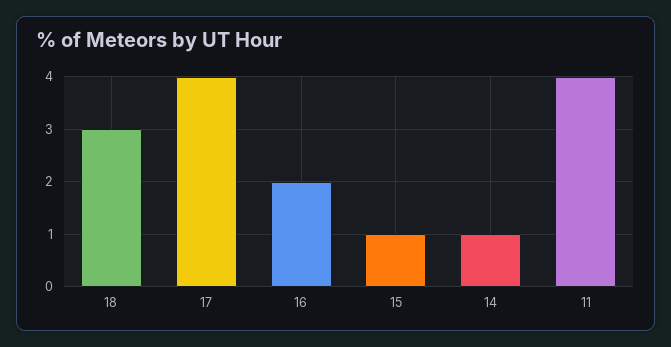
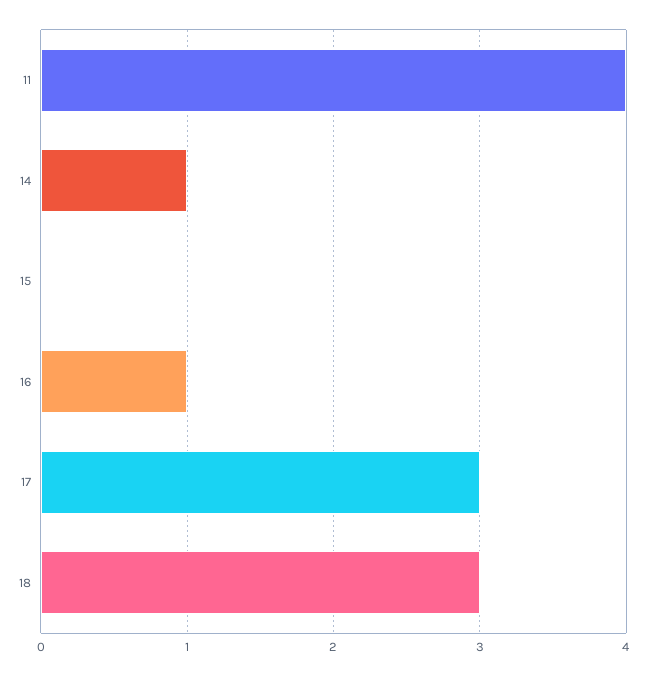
17: 4 -> 3
16: 2 -> 1
15: 1 -> 0

